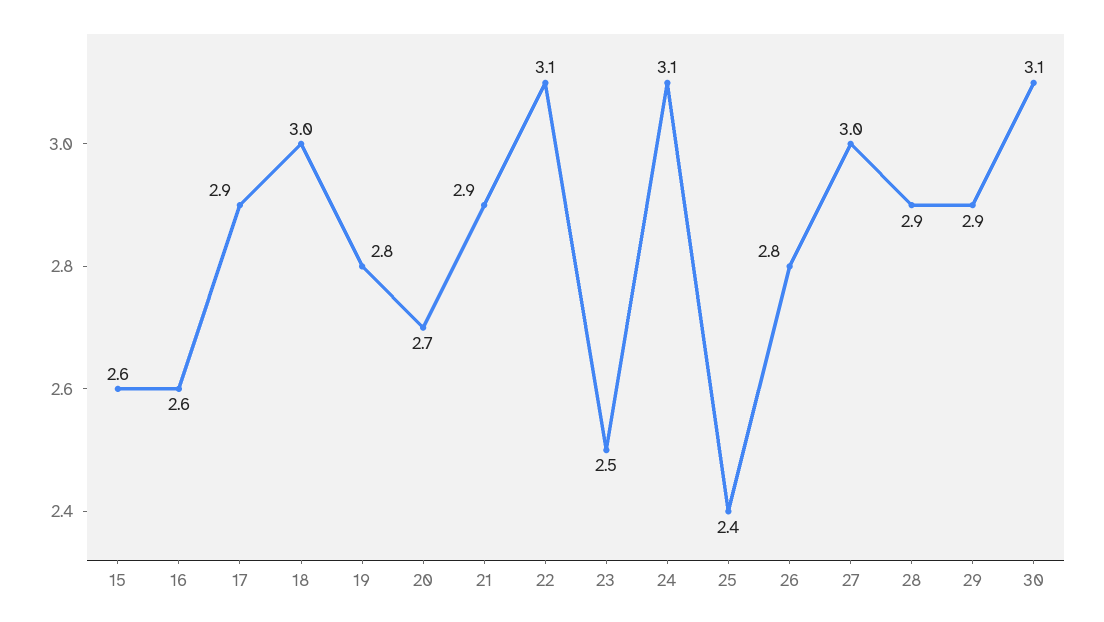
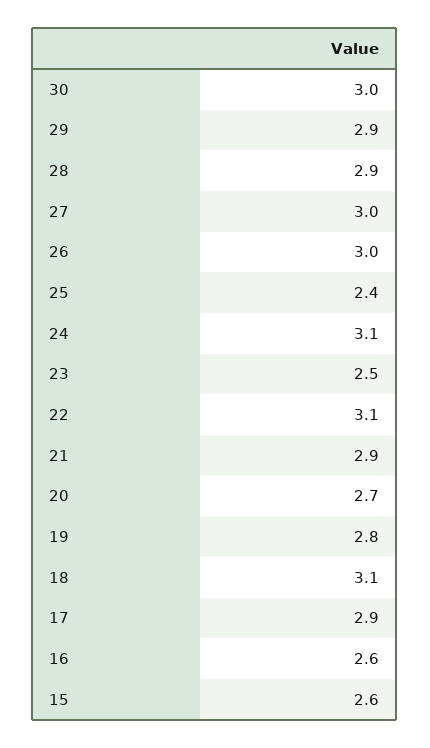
18: 3 -> 3.1
26: 2.8 -> 3
30: 3.1 -> 3

